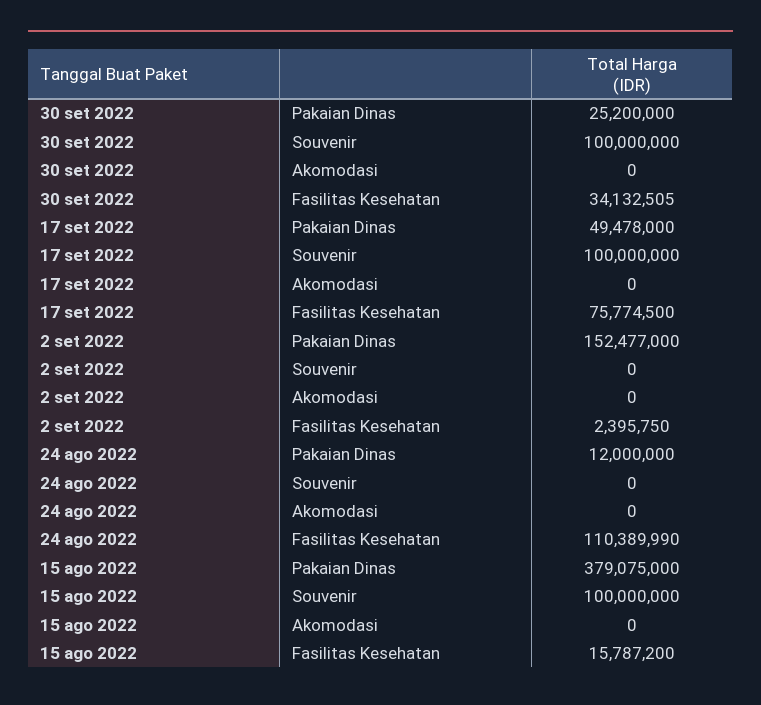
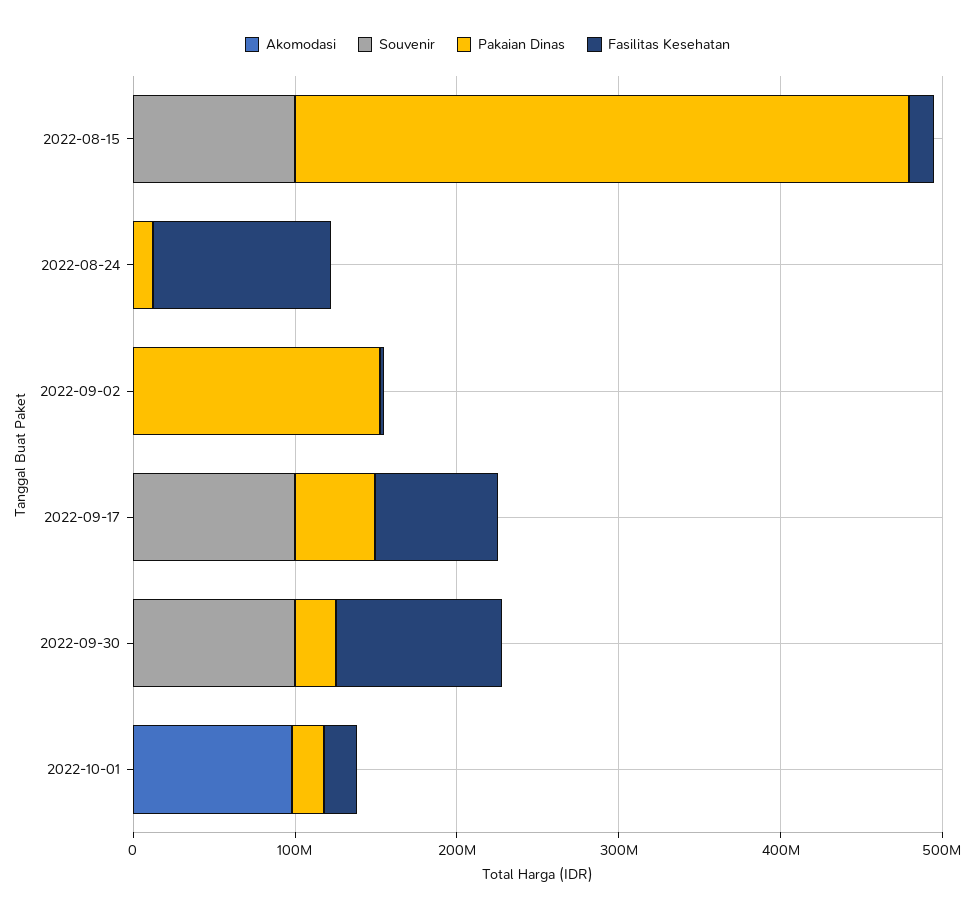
Fasilitas Kesehatan, 30 set 2022: 34132505 -> 100000000
Akomodasi, 2022-10-01: none -> 100000000
Souvenir, 2022-10-01: none -> 0
Pakaian Dinas, 2022-10-01: none -> 20000000
Fasilitas Kesehatan, 2022-10-01: none -> 20000000

